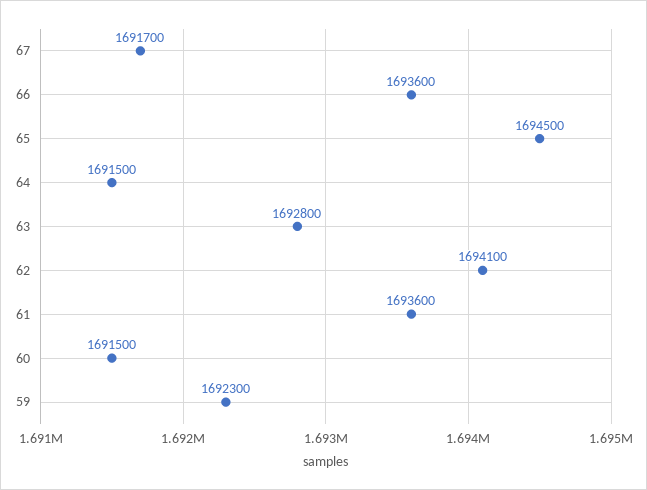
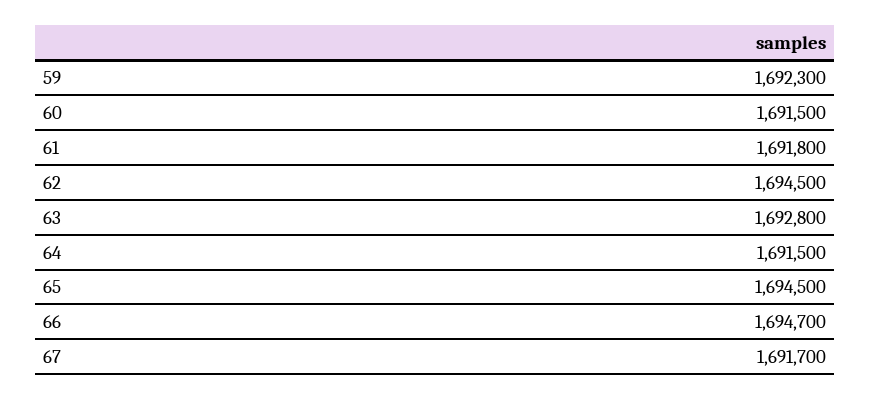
66: 1693600 -> 1694700
62: 1694100 -> 1694500
61: 1693600 -> 1691800

